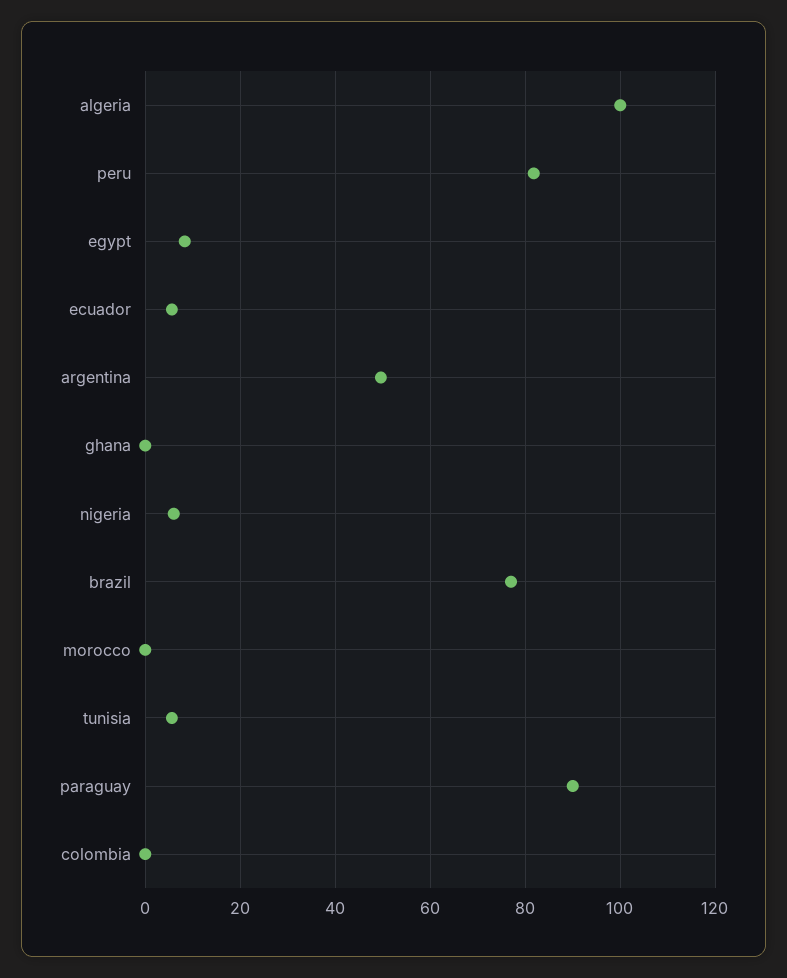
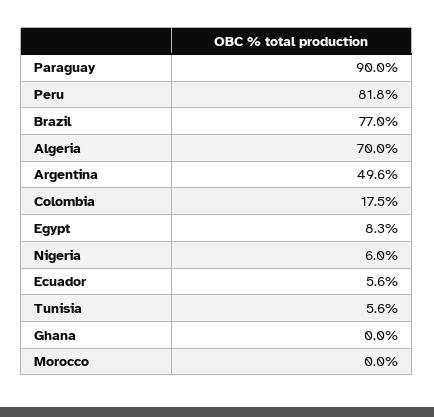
algeria: 100 -> 70
colombia: 0 -> 17.5

